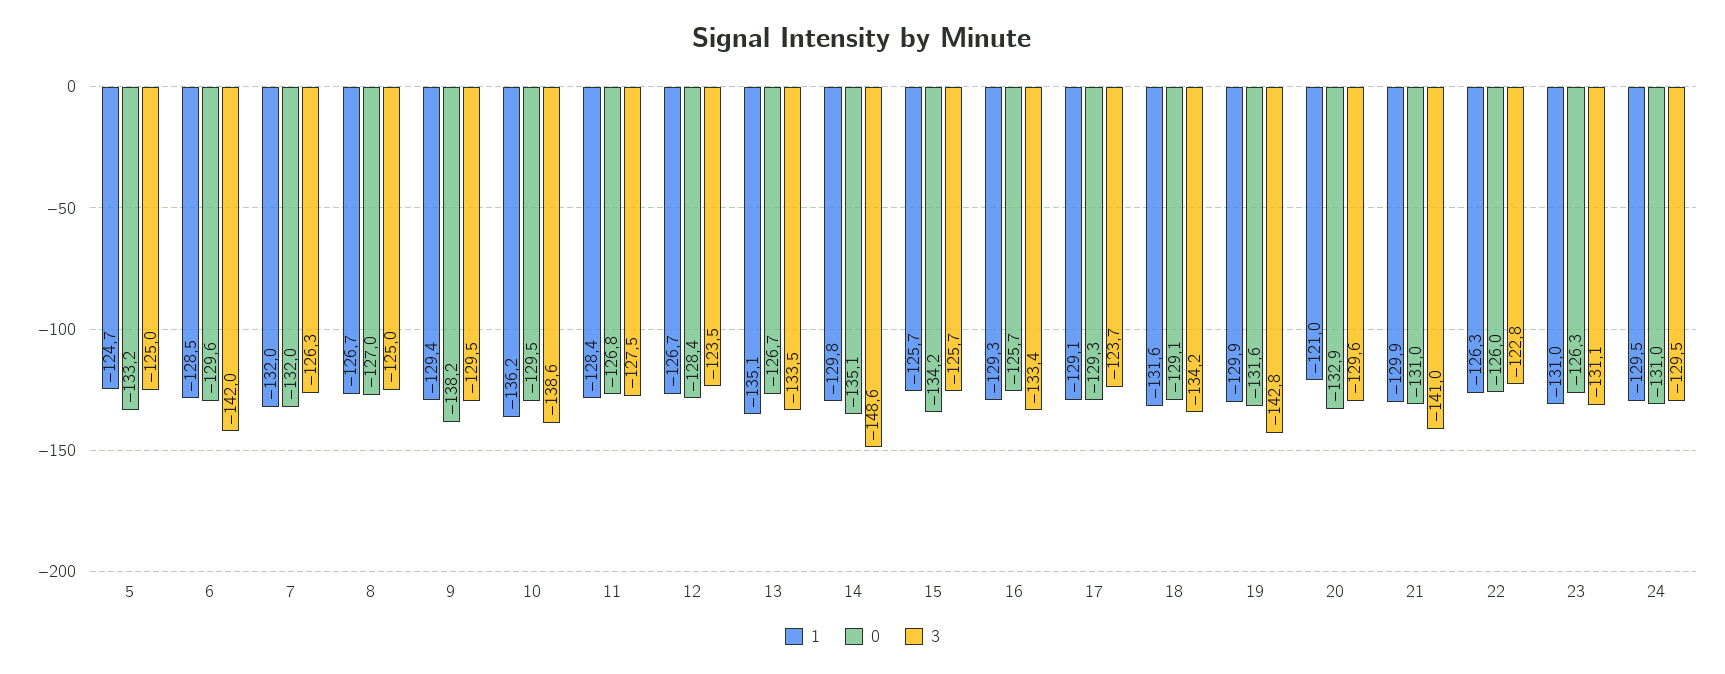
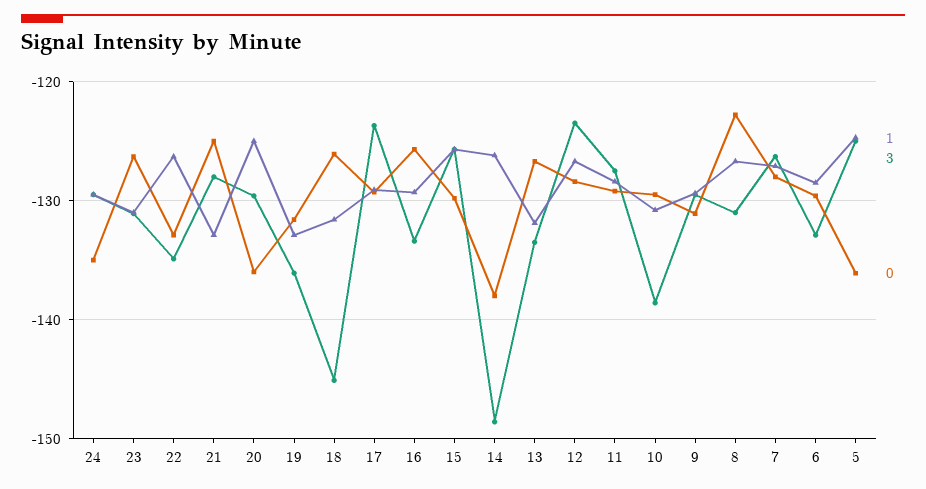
0, 5: -133.2 -> -136
3, 6: -142 -> -133
1, 7: -132 -> -127
0, 7: -132 -> -128
0, 8: -127 -> -123
3, 8: -125 -> -131
0, 9: -138.2 -> -131
1, 10: -136.2 -> -131
0, 11: -126.8 -> -129
1, 13: -135.1 -> -132
1, 14: -129.8 -> -126
0, 14: -135.1 -> -138
0, 15: -134.2 -> -130
0, 18: -129.1 -> -126
3, 18: -134.2 -> -145
1, 19: -129.9 -> -133
3, 19: -142.8 -> -136
1, 20: -121 -> -125
0, 20: -132.9 -> -136
1, 21: -129.9 -> -133
0, 21: -131 -> -125
3, 21: -141 -> -128
0, 22: -126 -> -133
3, 22: -122.8 -> -135
0, 24: -131 -> -135

